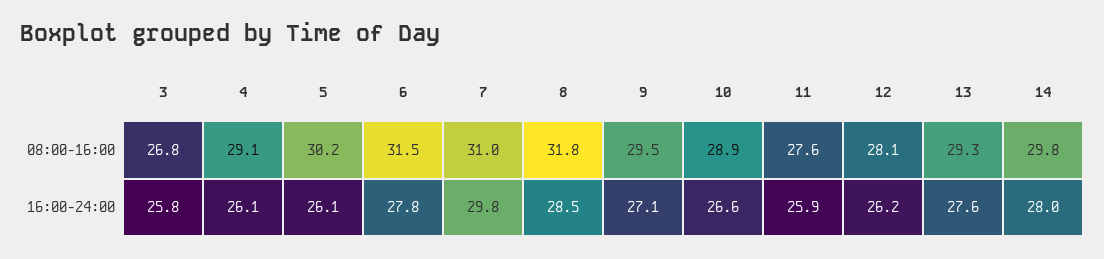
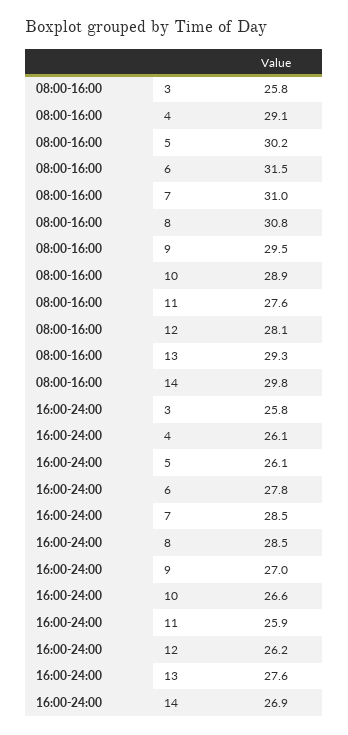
3, 08:00-16:00: 26.8 -> 25.8
8, 08:00-16:00: 31.8 -> 30.8
7, 16:00-24:00: 29.8 -> 28.5
9, 16:00-24:00: 27.1 -> 27
14, 16:00-24:00: 28 -> 26.9

